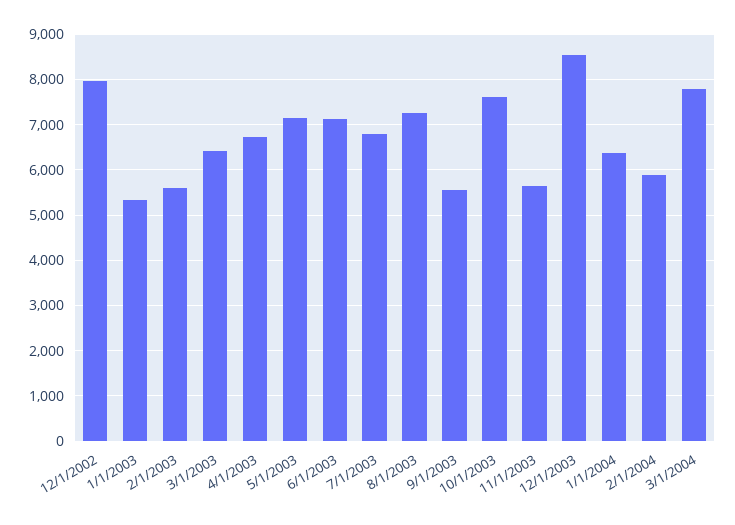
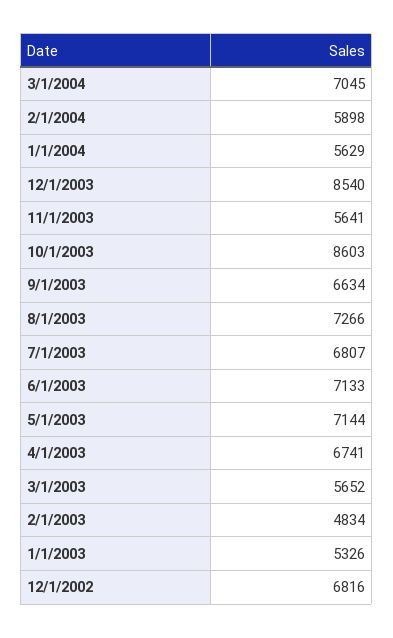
12/1/2002: 8000 -> 6816
2/1/2003: 5600 -> 4834
3/1/2003: 6400 -> 5652
9/1/2003: 5600 -> 6634
10/1/2003: 7600 -> 8603
1/1/2004: 6400 -> 5629
3/1/2004: 7800 -> 7045

